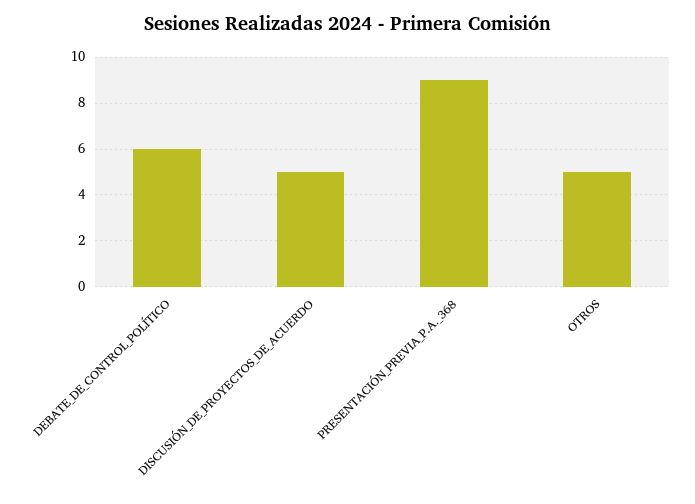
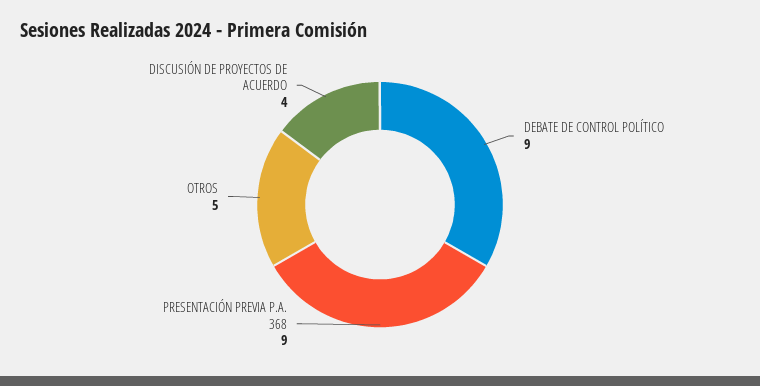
DEBATE_DE_CONTROL_POLÍTICO: 6 -> 9
DISCUSIÓN_DE_PROYECTOS_DE_ACUERDO: 5 -> 4

